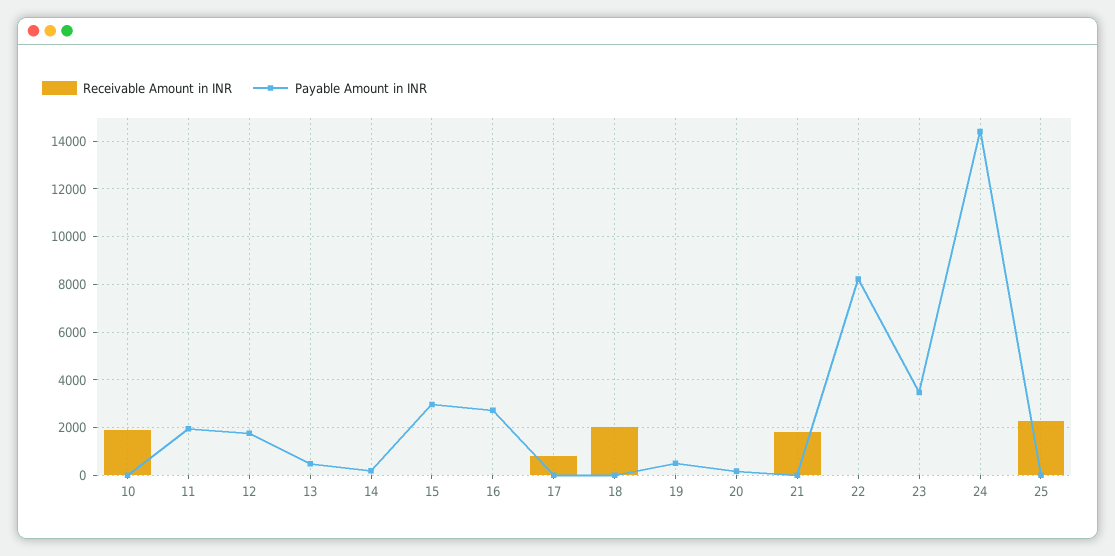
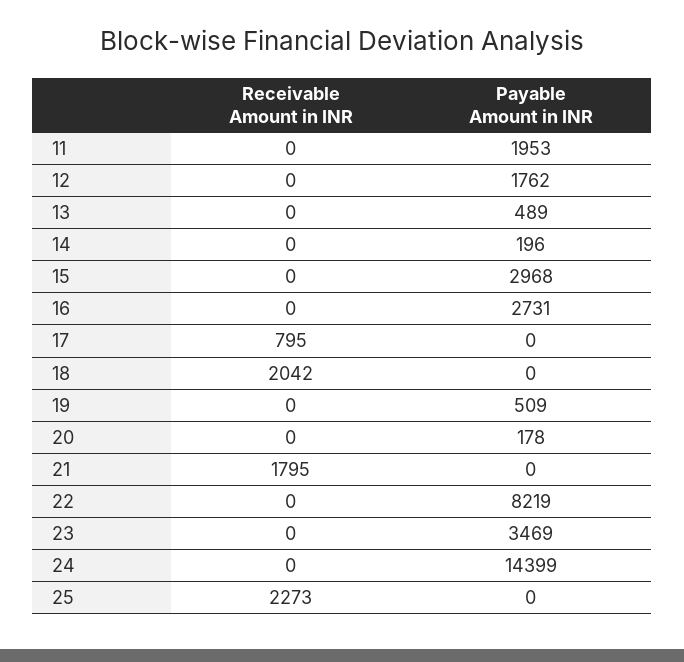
Receivable Amount in INR, 10: 2000 -> none
Payable Amount in INR, 10: 0 -> none

